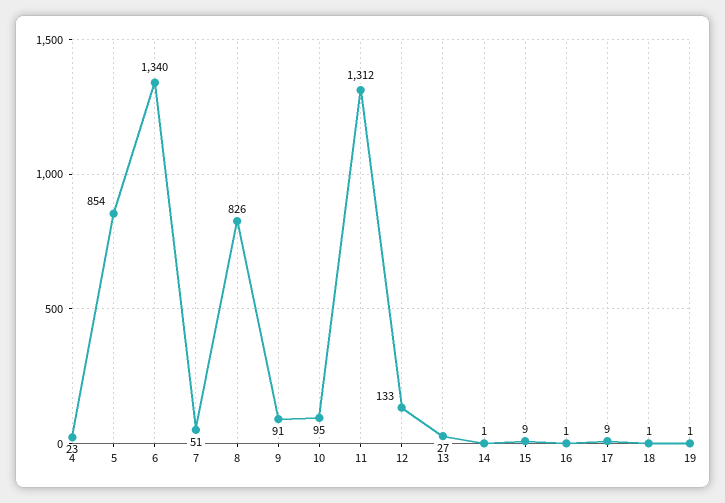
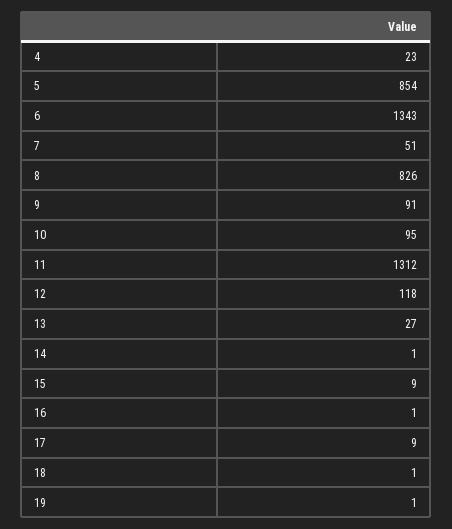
6: 1340 -> 1343
12: 133 -> 118

